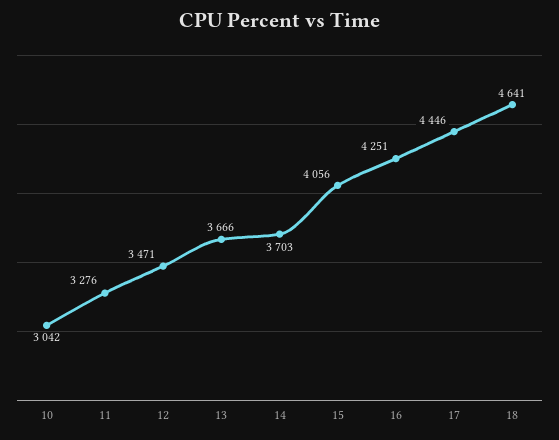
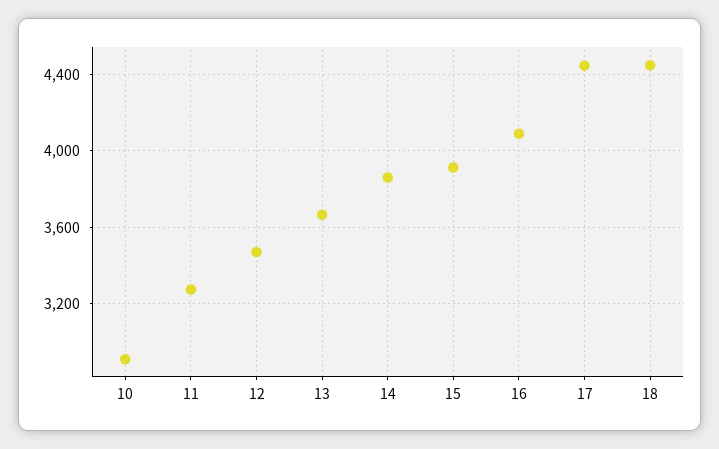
10: 3042 -> 2900
14: 3703 -> 3850
15: 4056 -> 3900
16: 4251 -> 4100
18: 4641 -> 4450

